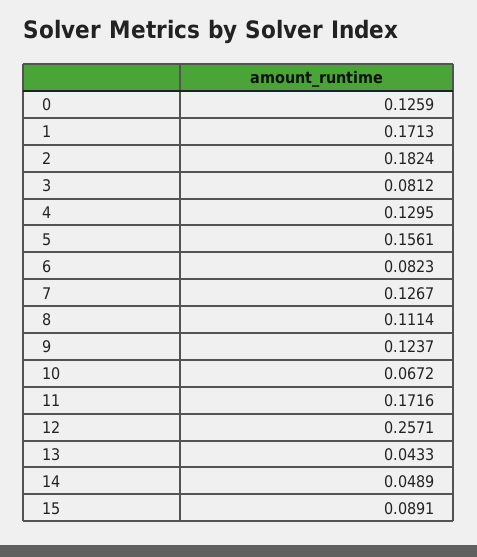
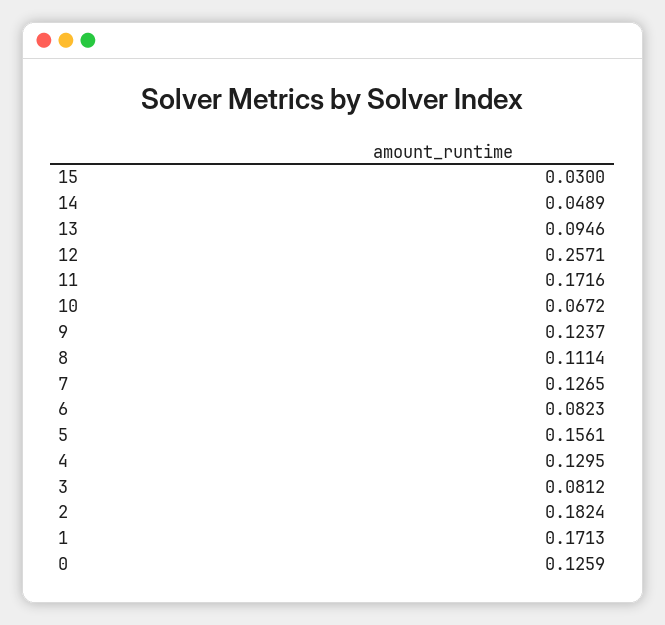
7: 0.1267 -> 0.1265
13: 0.0433 -> 0.0946
15: 0.0891 -> 0.03

